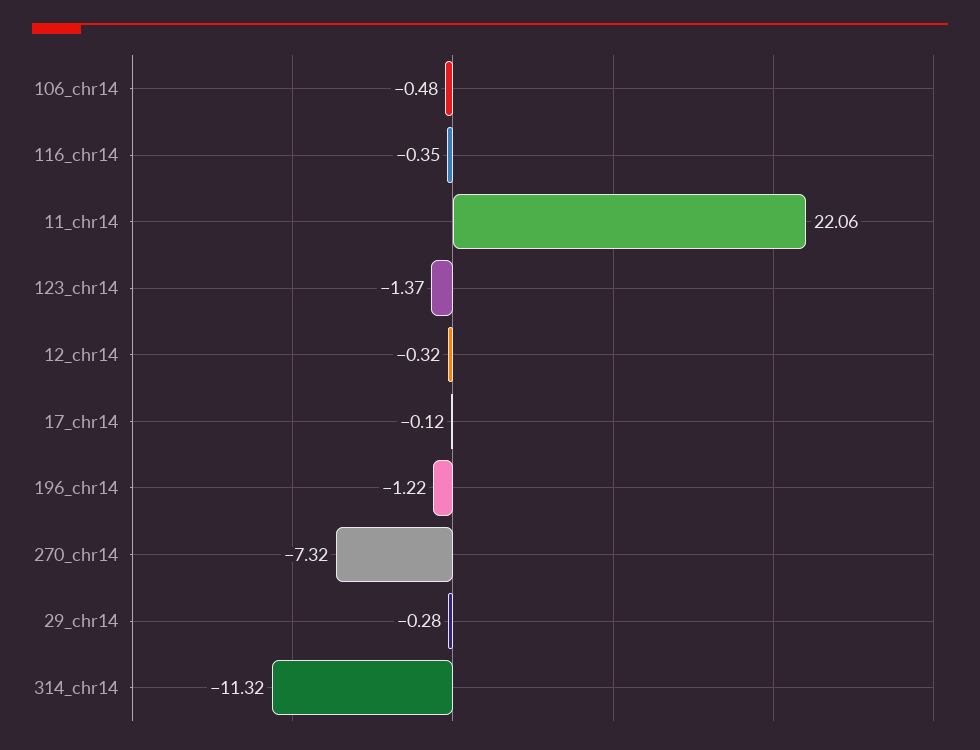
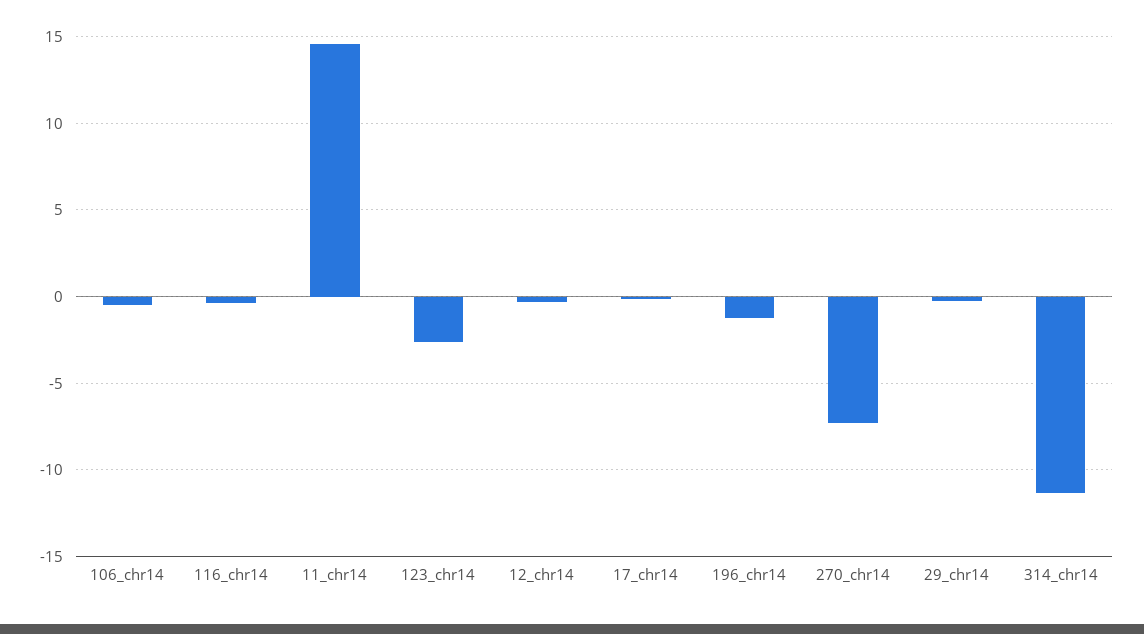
11_chr14: 22.06 -> 14.5
123_chr14: -1.37 -> -2.5

